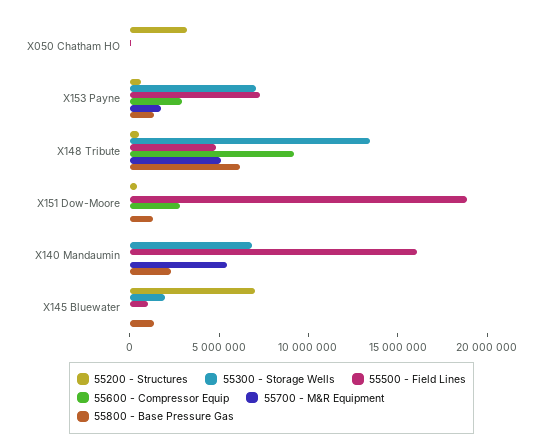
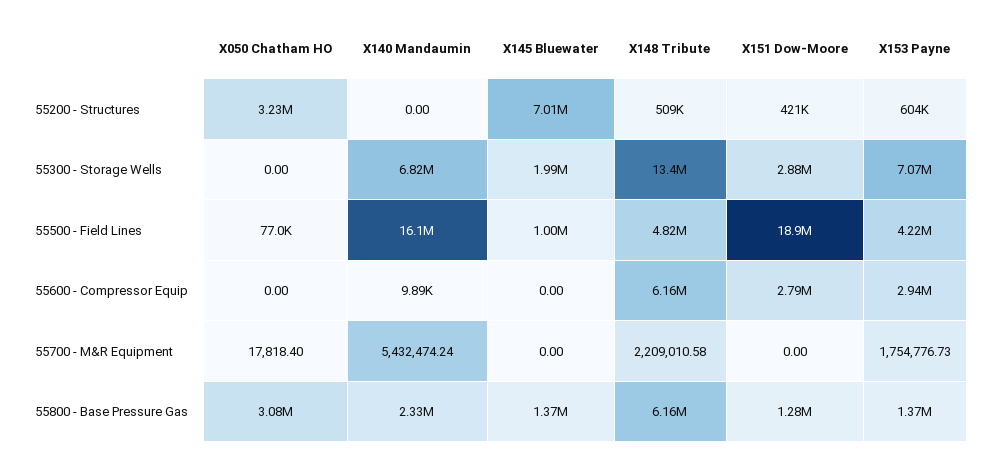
55800 - Base Pressure Gas, X050 Chatham HO: 0 -> 3080000
55500 - Field Lines, X153 Payne: 7000000 -> 4220000
55600 - Compressor Equip, X148 Tribute: 9000000 -> 6160000
55700 - M&R Equipment, X148 Tribute: 5000000 -> 2209010.58
55300 - Storage Wells, X151 Dow-Moore: 0 -> 2880000

